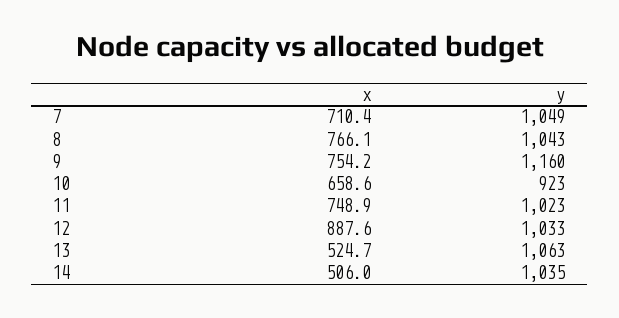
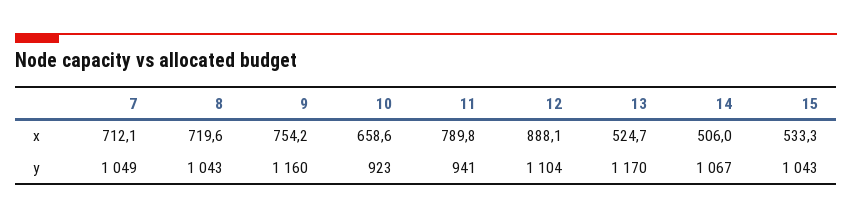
x, 7: 710.4 -> 712.1
x, 8: 766.1 -> 719.6
x, 11: 748.9 -> 789.8
y, 11: 1023 -> 941
x, 12: 887.6 -> 888.1
y, 12: 1033 -> 1104
y, 13: 1063 -> 1170
y, 14: 1035 -> 1067
x, 15: none -> 533.3
y, 15: none -> 1043

